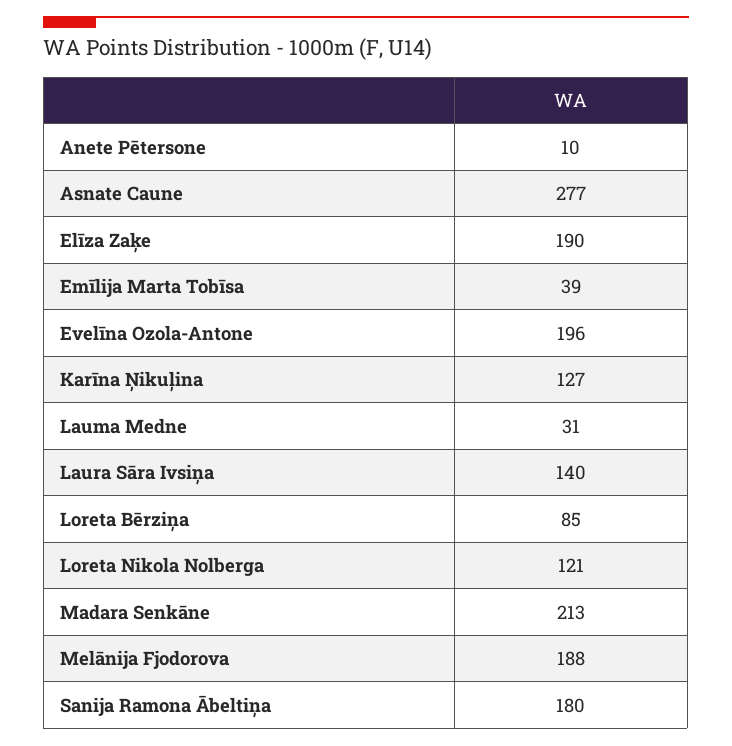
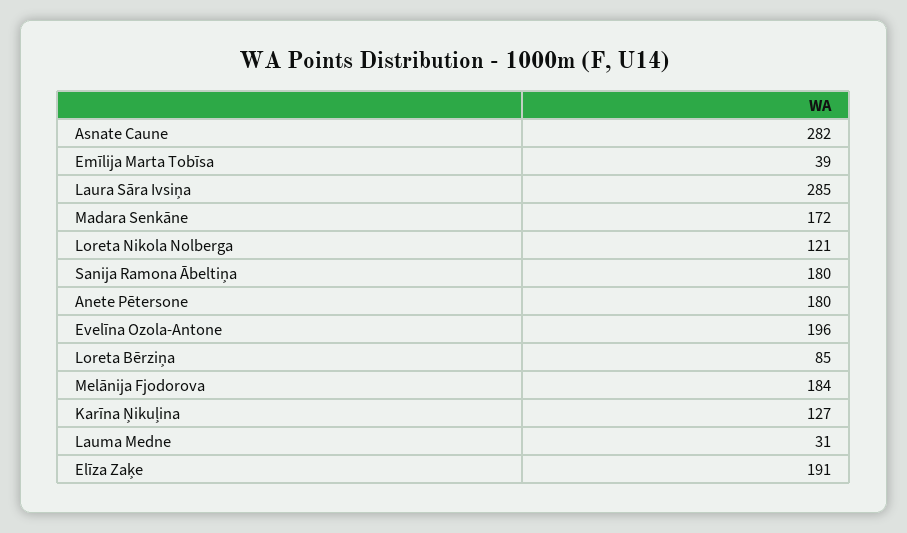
Anete Pētersone: 10 -> 180
Asnate Caune: 277 -> 282
Elīza Zaķe: 190 -> 191
Laura Sāra Ivsiņa: 140 -> 285
Madara Senkāne: 213 -> 172
Melānija Fjodorova: 188 -> 184

